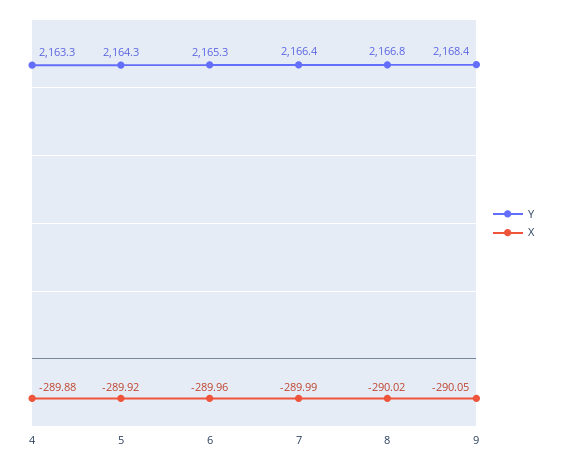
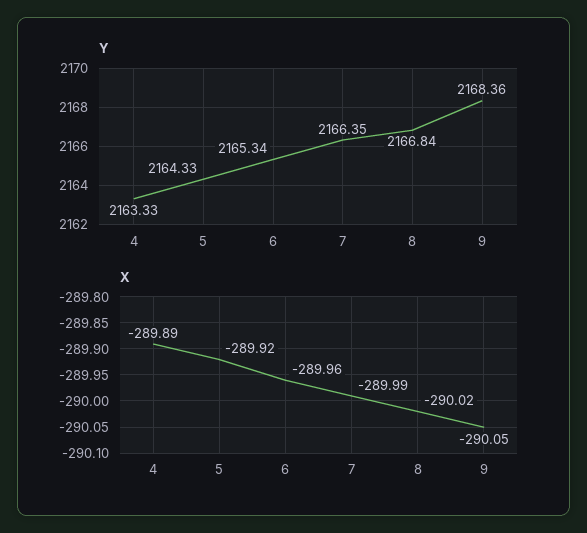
X, 4: -289.88 -> -289.89

